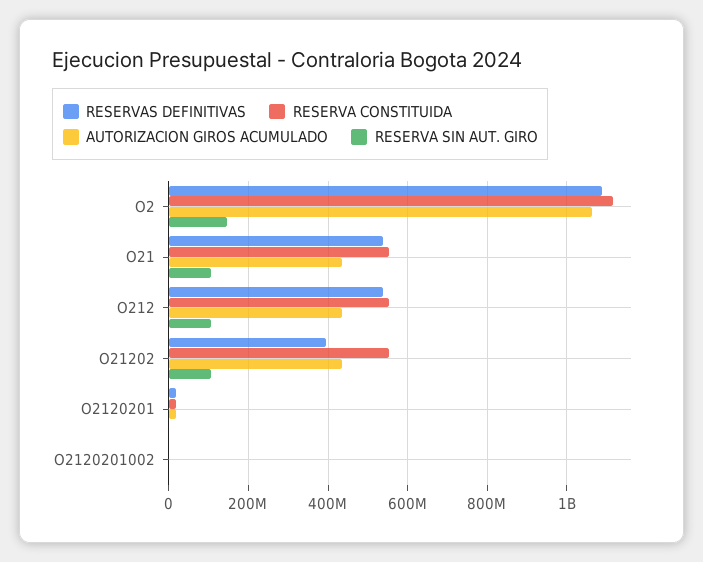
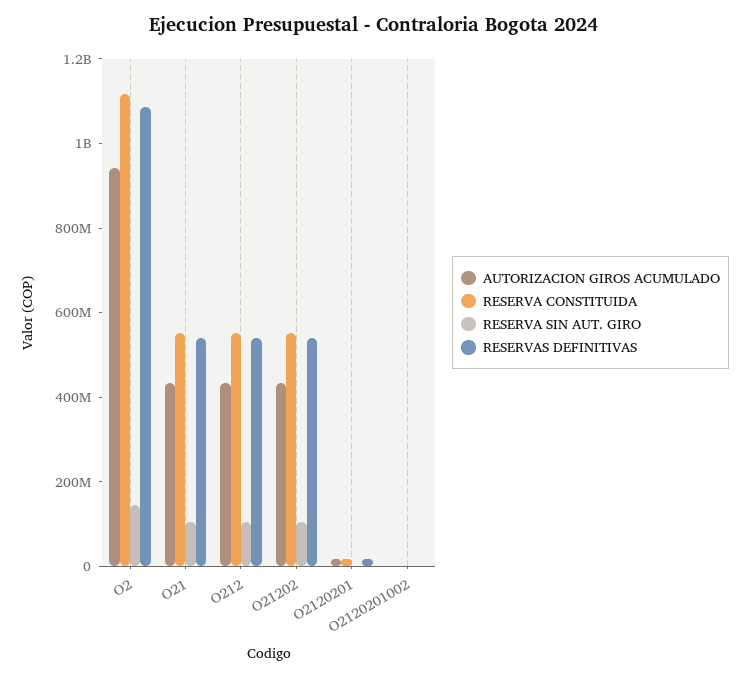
AUTORIZACION GIROS ACUMULADO, O2: 1060000000 -> 950000000
RESERVAS DEFINITIVAS, O21202: 400000000 -> 550000000

